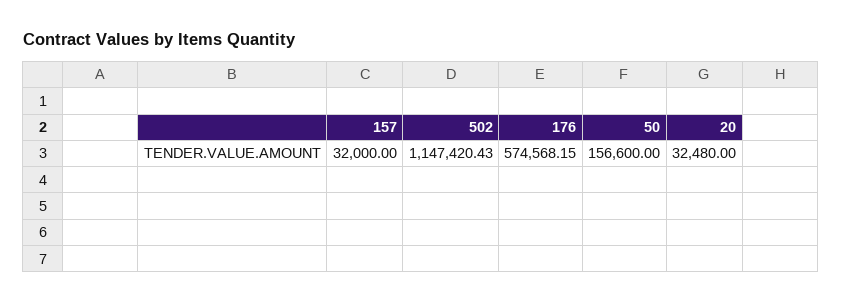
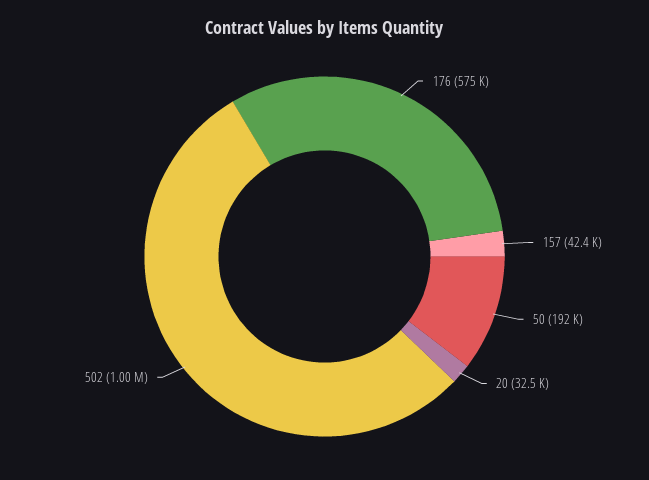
157: 32000 -> 42400
502: 1147420.43 -> 1000000
50: 156600 -> 192000

